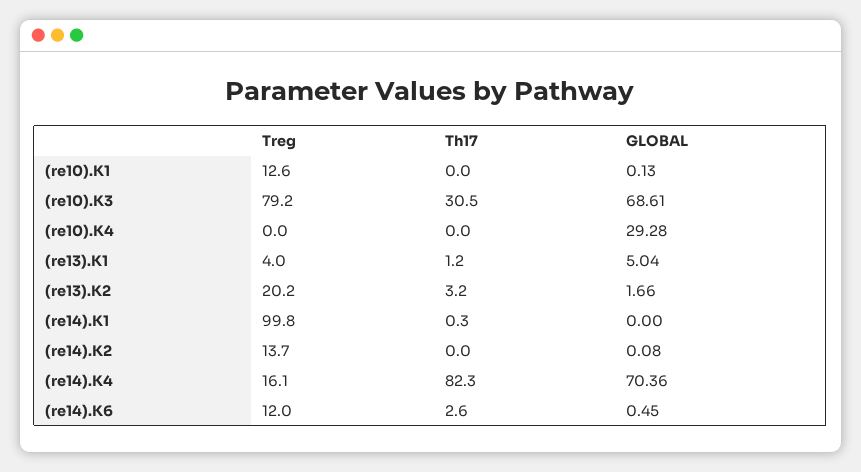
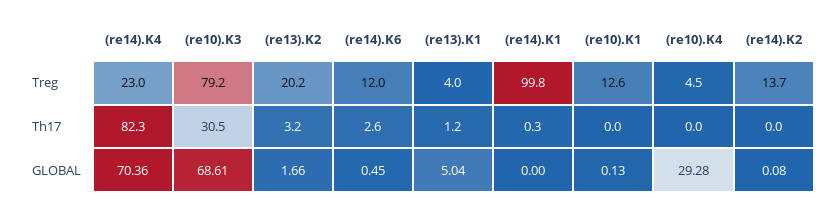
Treg, (re10).K4: 0 -> 4.5
Treg, (re14).K4: 16.1 -> 23

